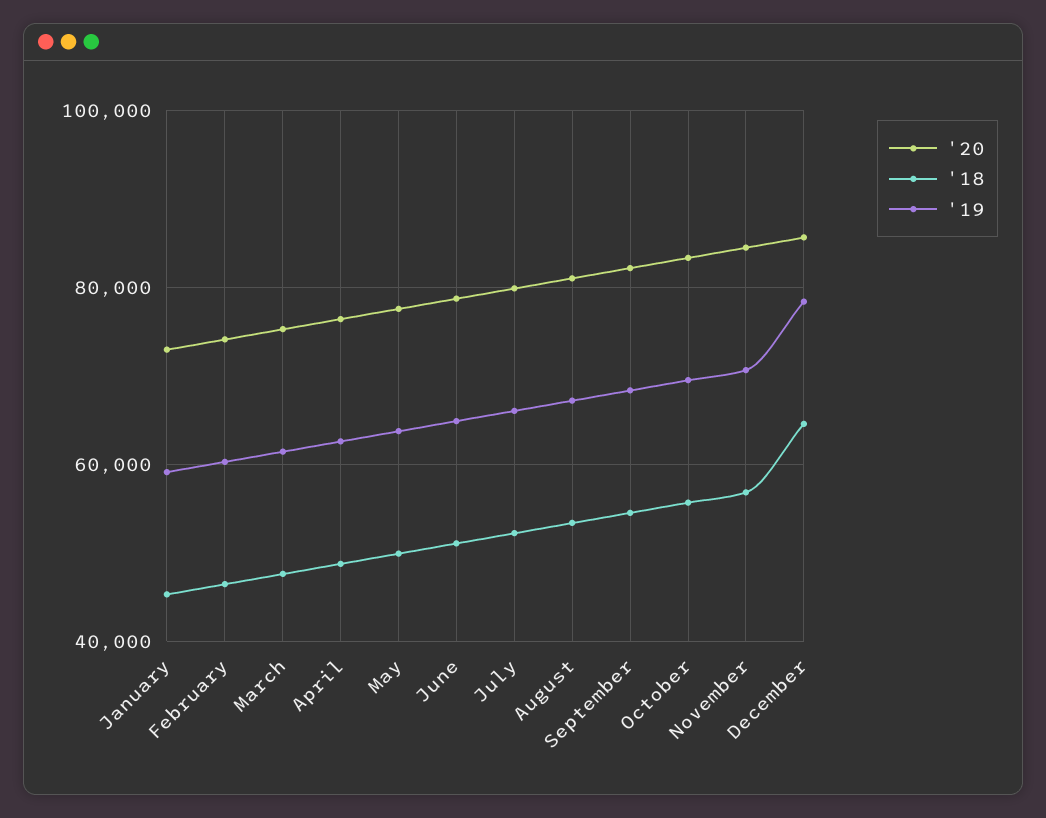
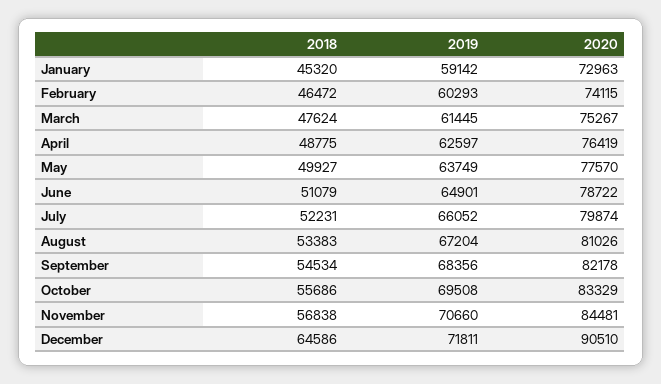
'20, December: 86000 -> 90510
'19, December: 78000 -> 71811

